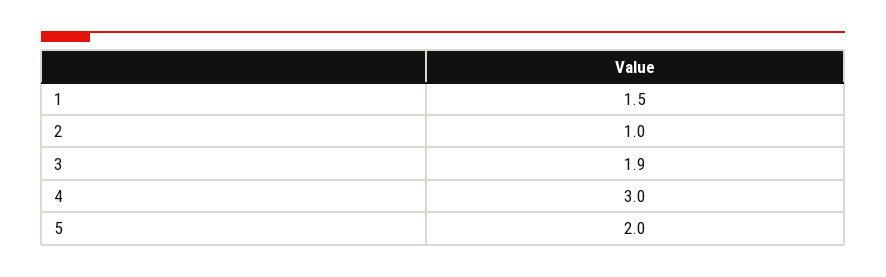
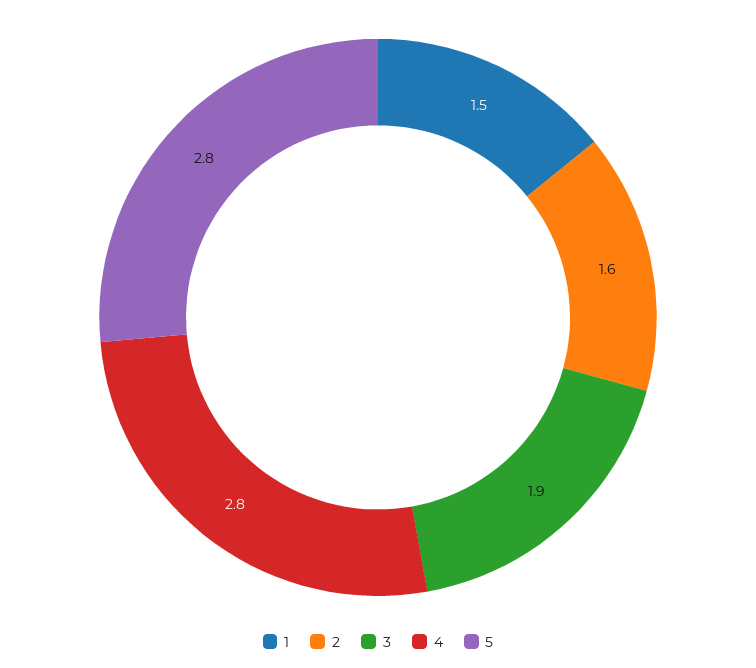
2: 1 -> 1.6
4: 3 -> 2.8
5: 2 -> 2.8

